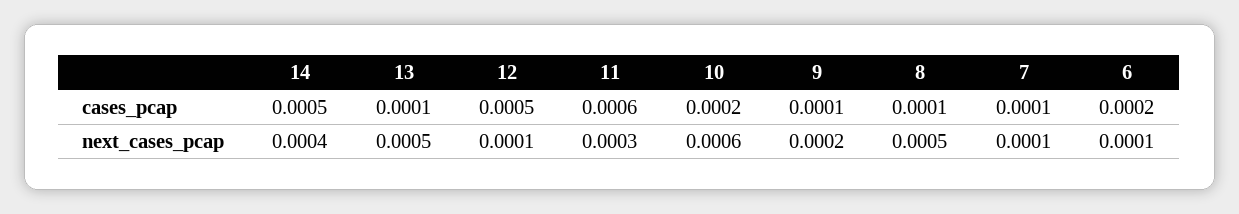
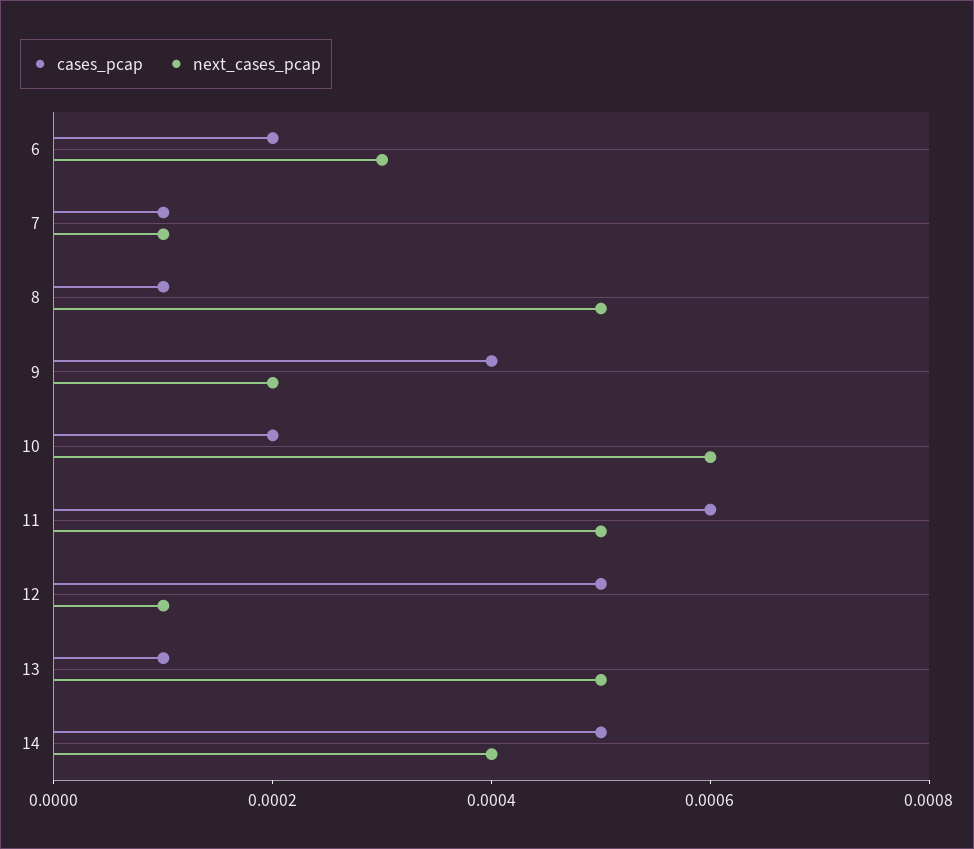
cases_pcap, 9: 0.0001 -> 0.0004
next_cases_pcap, 11: 0.0003 -> 0.0005
next_cases_pcap, 6: 0.0001 -> 0.0003

